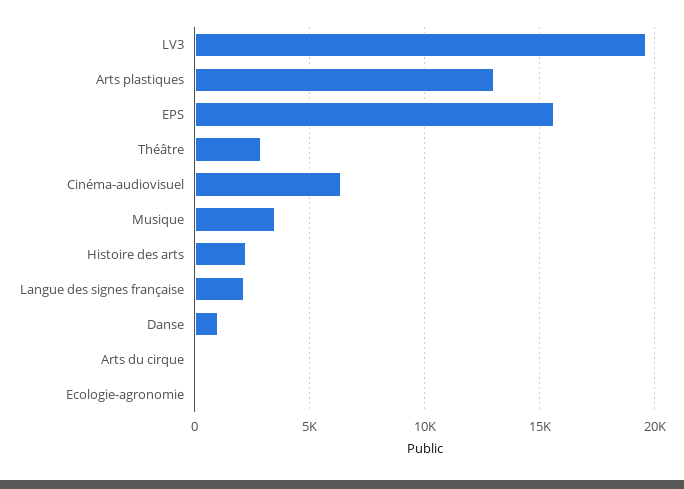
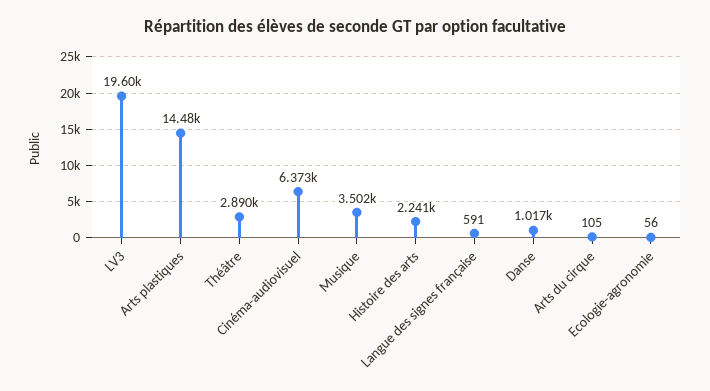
Arts plastiques: 13000 -> 14480
EPS: 15500 -> none
Langue des signes française: 2000 -> 591

